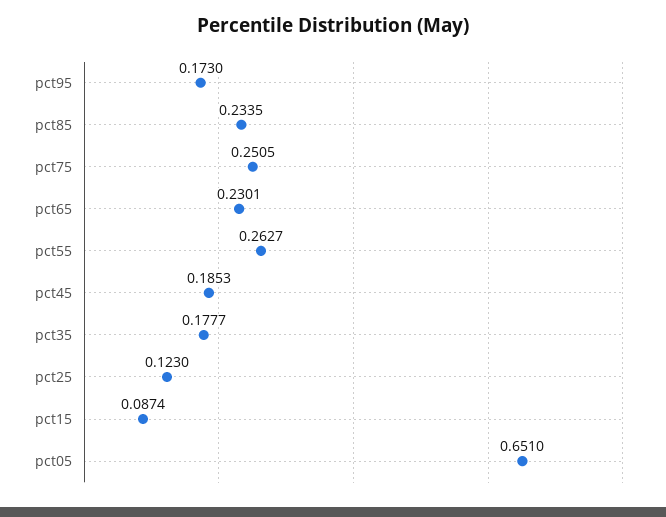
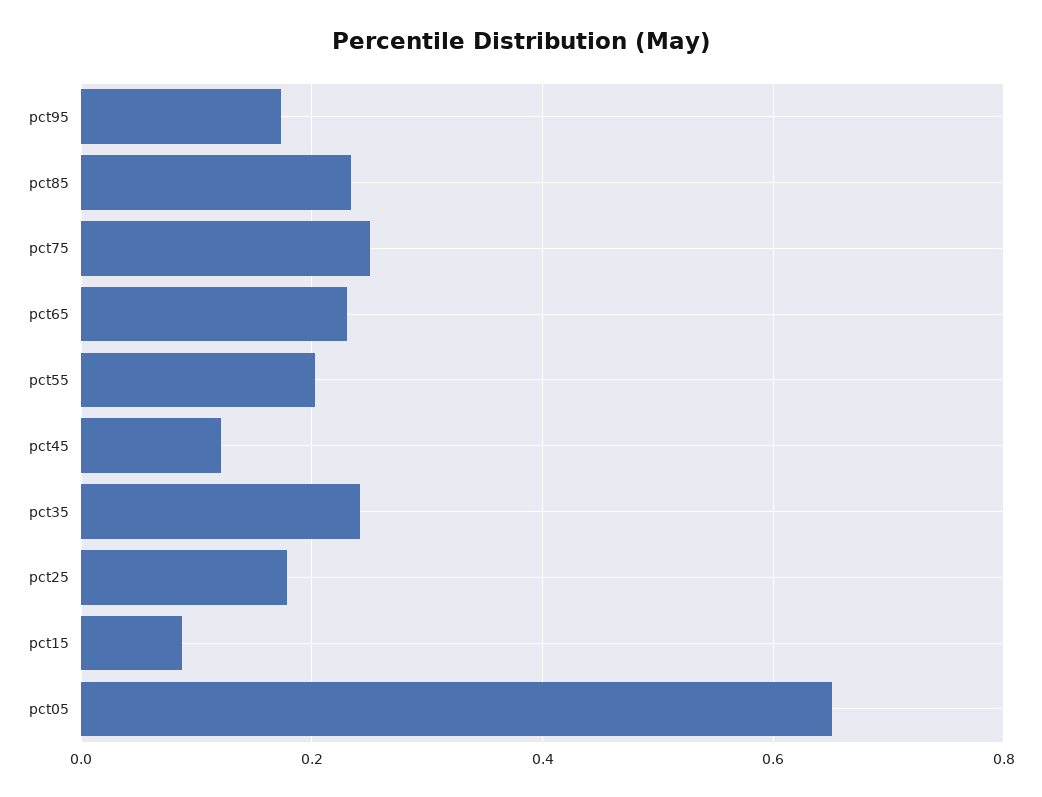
pct55: 0.2627 -> 0.2
pct45: 0.1853 -> 0.12
pct35: 0.1777 -> 0.24
pct25: 0.123 -> 0.18

